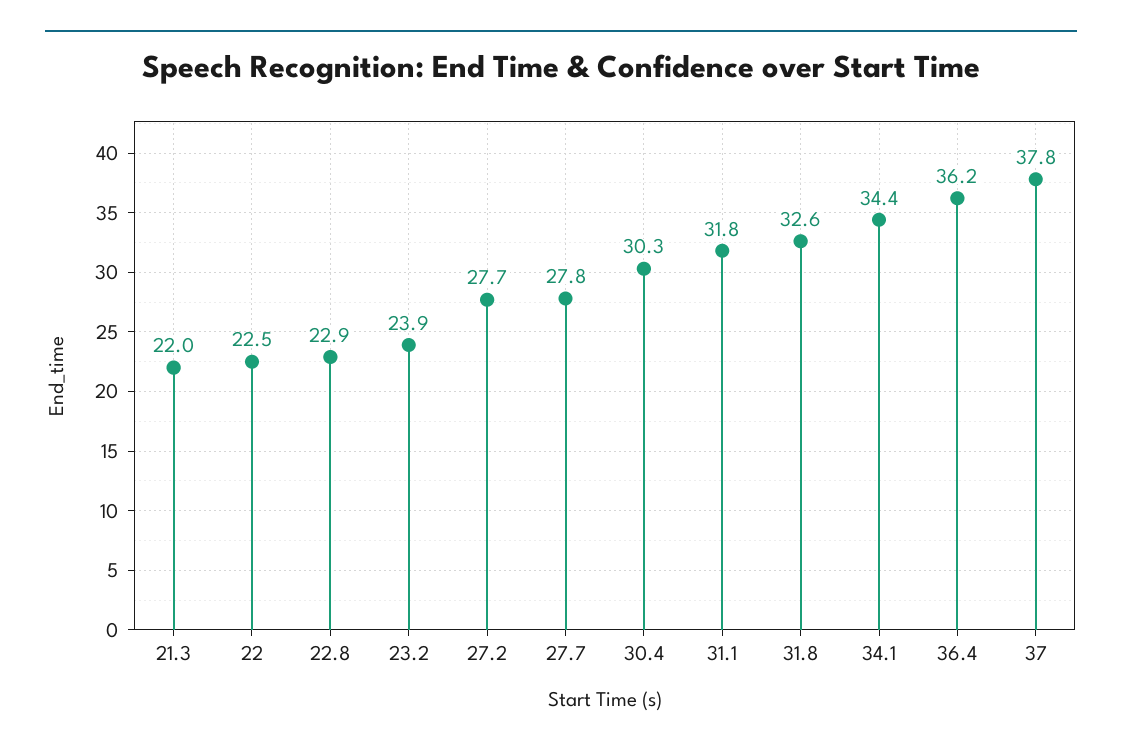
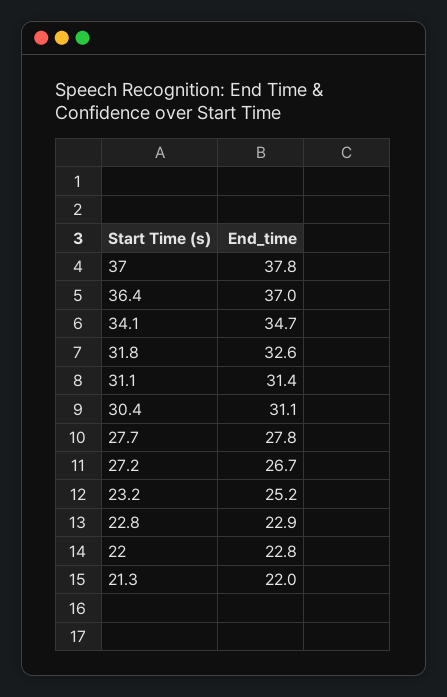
22: 22.5 -> 22.8
23.2: 23.9 -> 25.2
27.2: 27.7 -> 26.7
30.4: 30.3 -> 31.1
31.1: 31.8 -> 31.4
34.1: 34.4 -> 34.7
36.4: 36.2 -> 37

